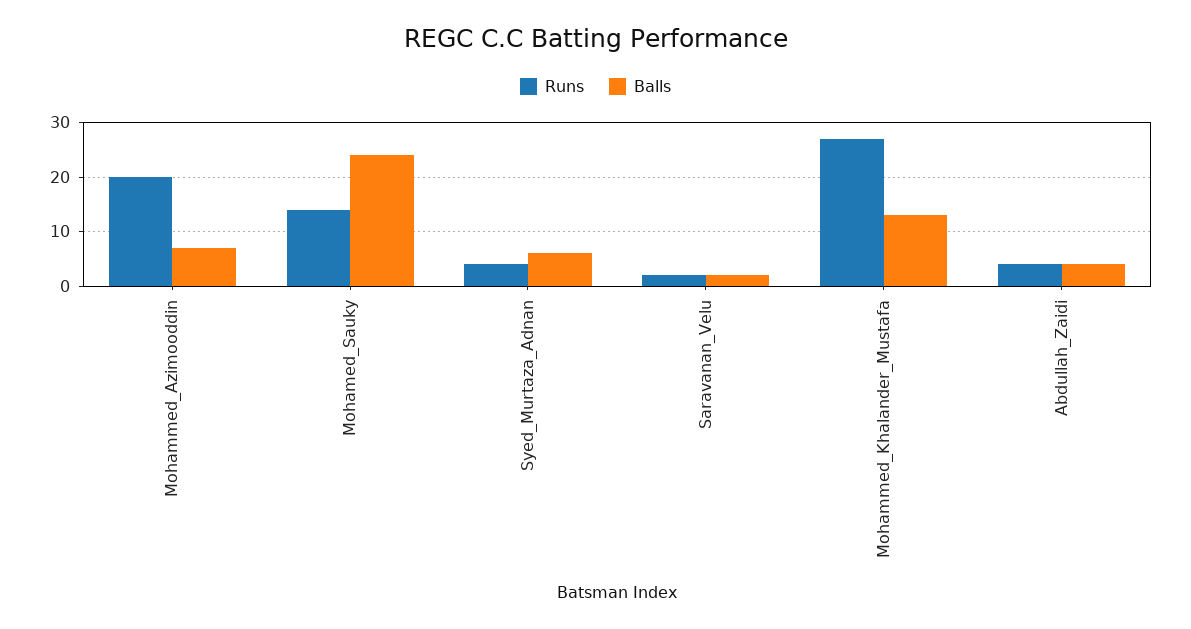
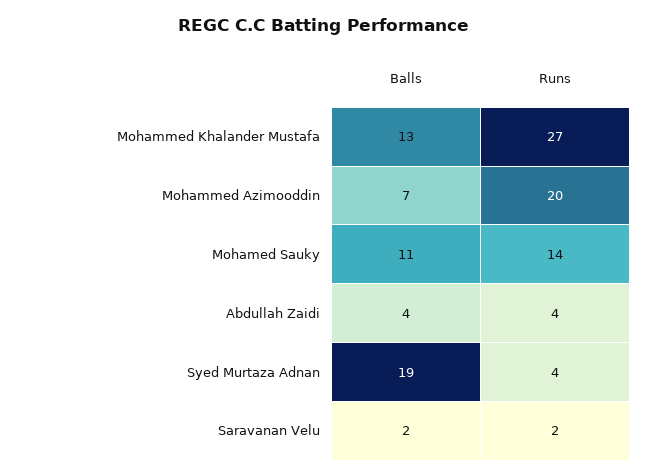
Balls, Mohamed_Sauky: 25 -> 11
Balls, Syed_Murtaza_Adnan: 5 -> 19

